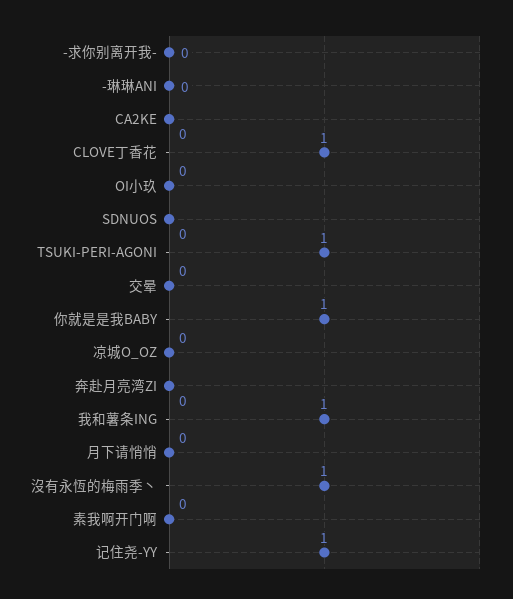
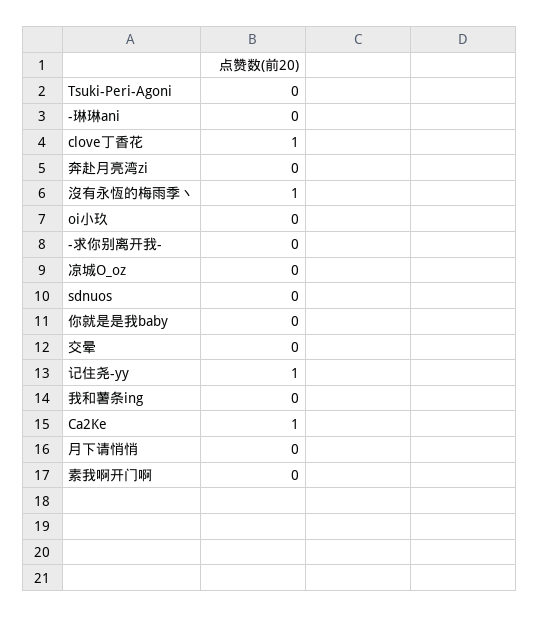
CA2KE: 0 -> 1
TSUKI-PERI-AGONI: 1 -> 0
你就是是我BABY: 1 -> 0
我和薯条ING: 1 -> 0

